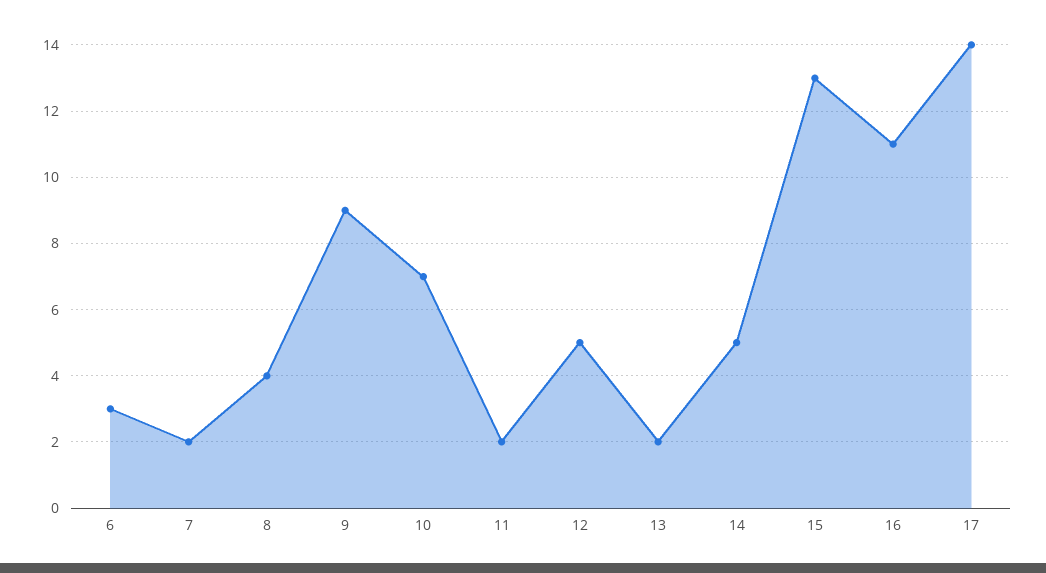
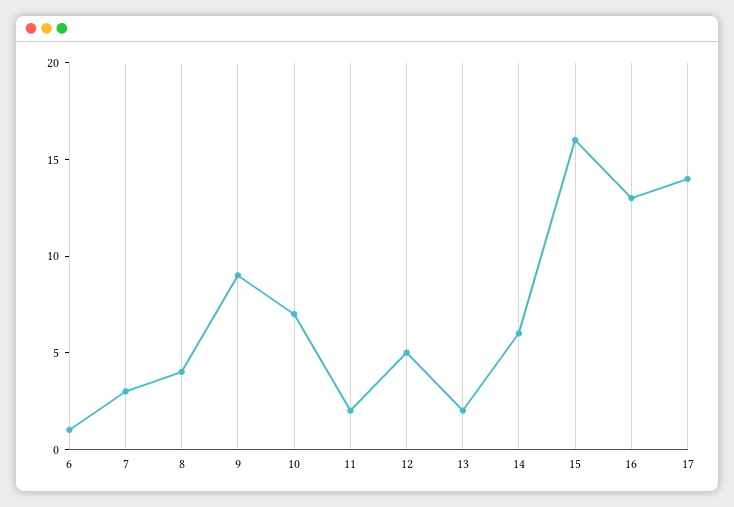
6: 3 -> 1
7: 2 -> 3
14: 5 -> 6
15: 13 -> 16
16: 11 -> 13

